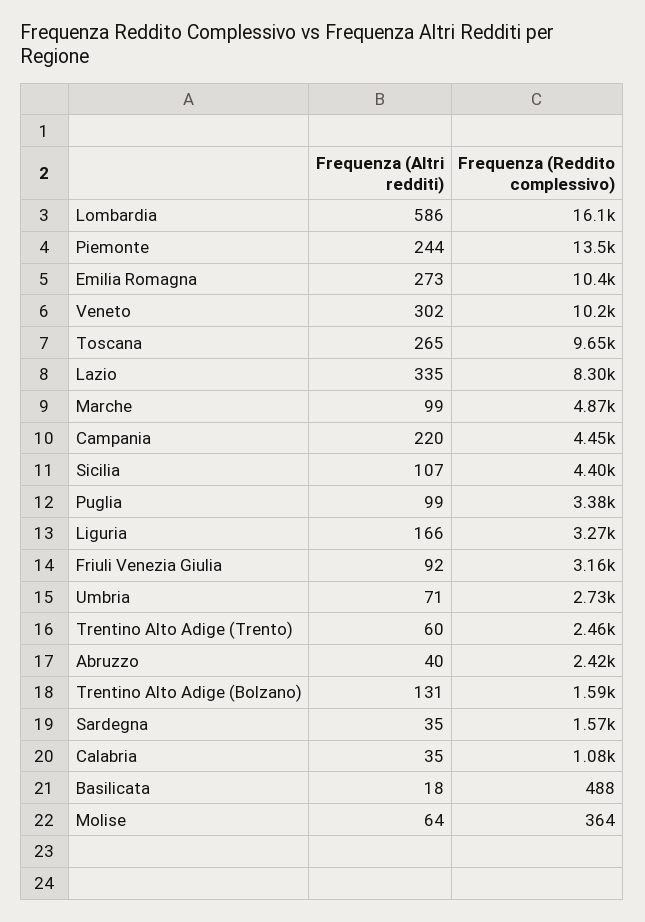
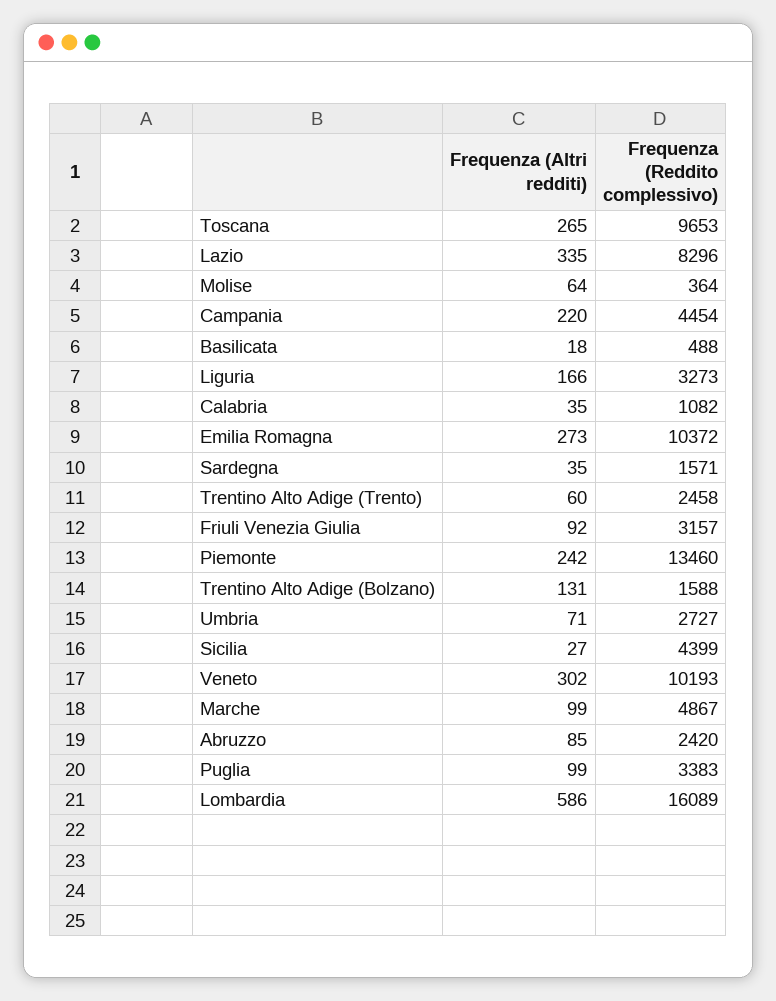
Frequenza (Altri redditi), Piemonte: 244 -> 242
Frequenza (Altri redditi), Sicilia: 107 -> 27
Frequenza (Altri redditi), Abruzzo: 40 -> 85

